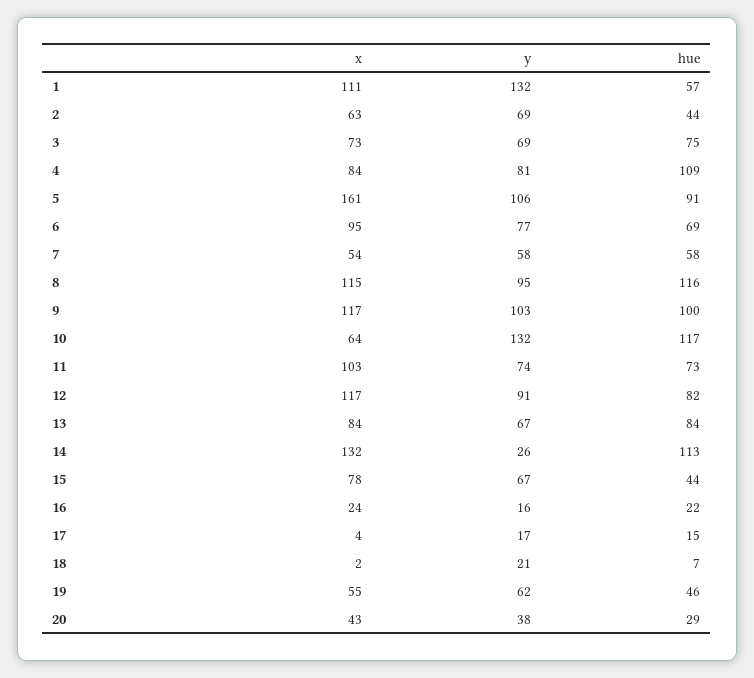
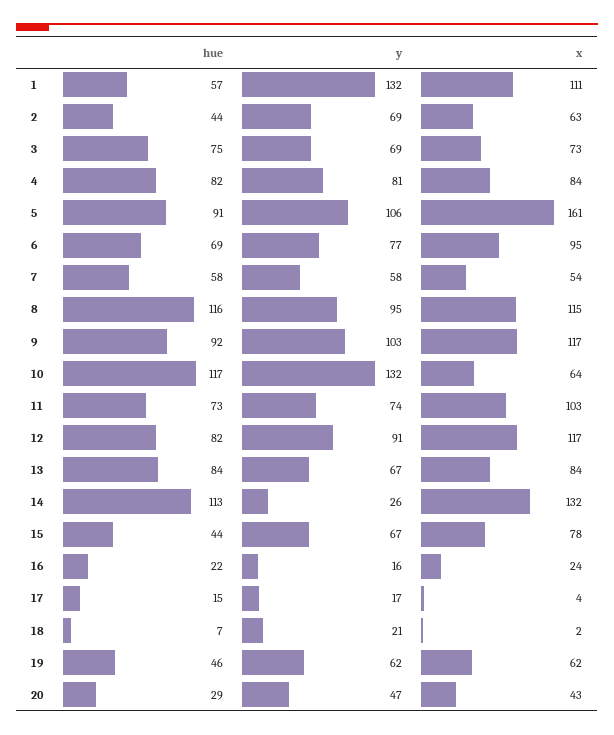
hue, 4: 109 -> 82
hue, 9: 100 -> 92
x, 19: 55 -> 62
y, 20: 38 -> 47

